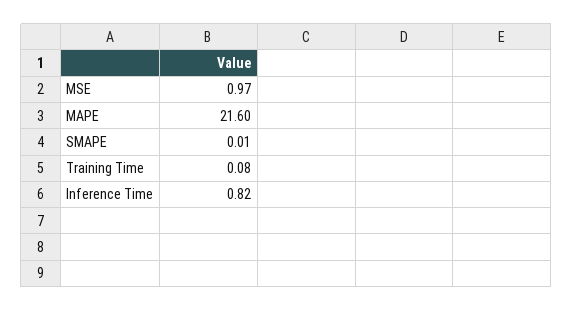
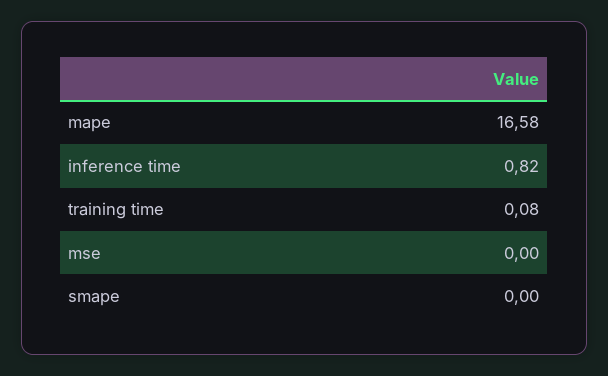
MSE: 0.97 -> 0
MAPE: 21.6 -> 16.58
SMAPE: 0.01 -> 0

